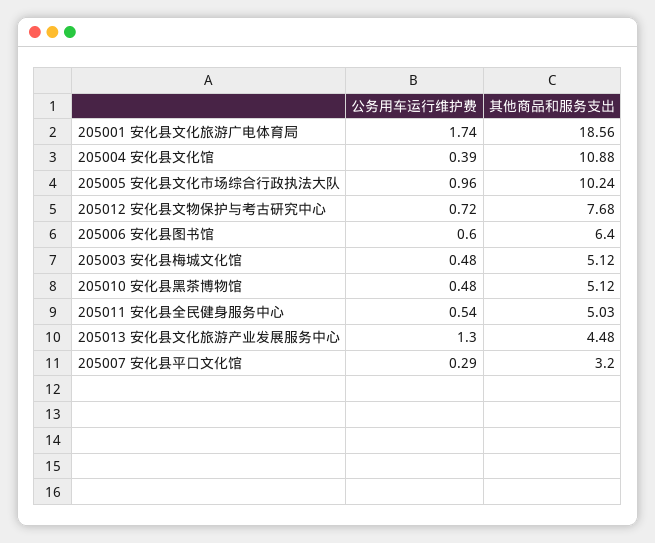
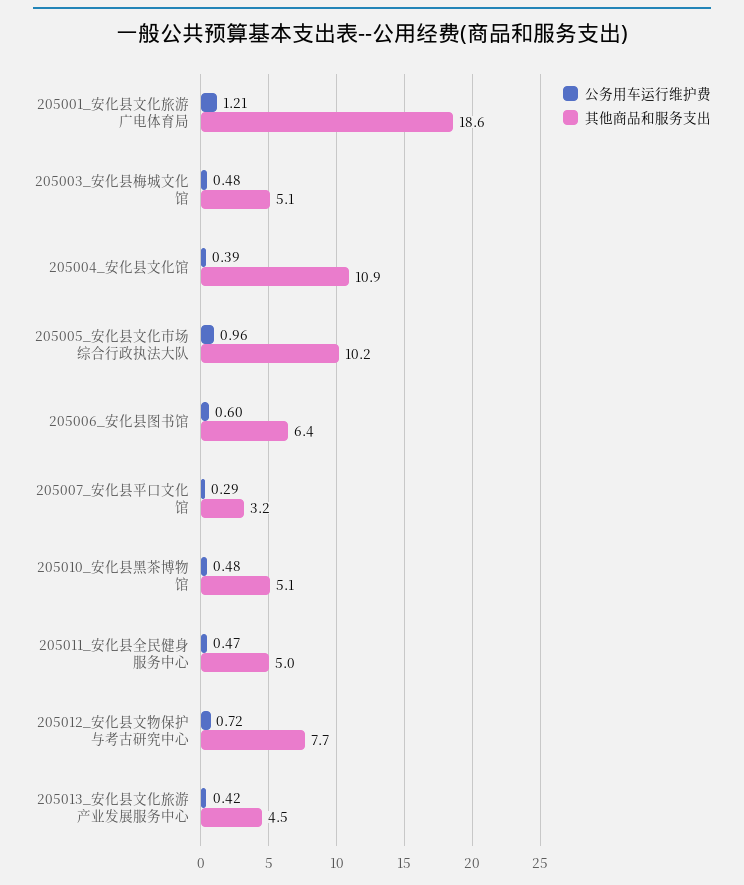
公务用车运行维护费, 205001 安化县文化旅游广电体育局: 1.74 -> 1.21
公务用车运行维护费, 205011 安化县全民健身服务中心: 0.54 -> 0.47
公务用车运行维护费, 205013 安化县文化旅游产业发展服务中心: 1.3 -> 0.42

